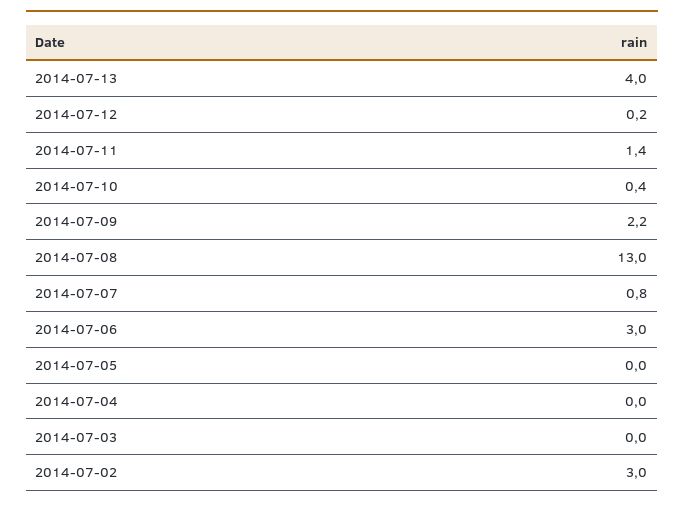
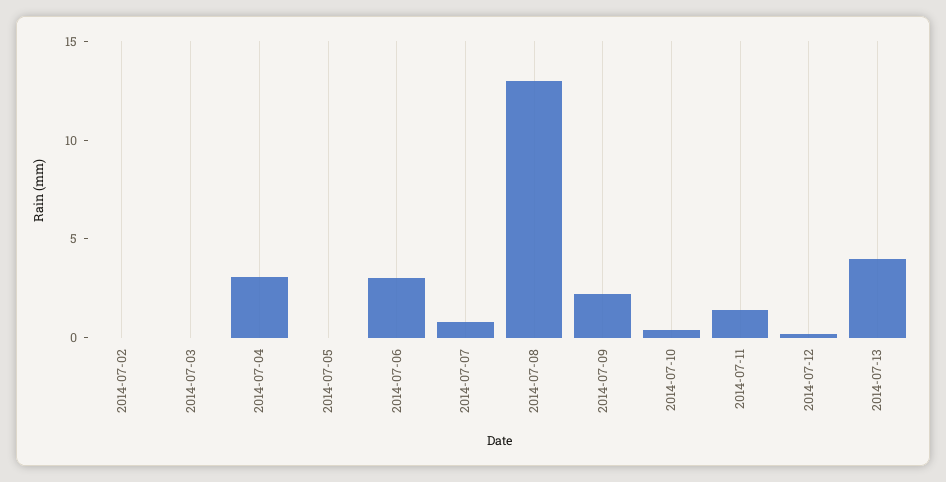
2014-07-04: 0 -> 3
2014-07-02: 3 -> 0

